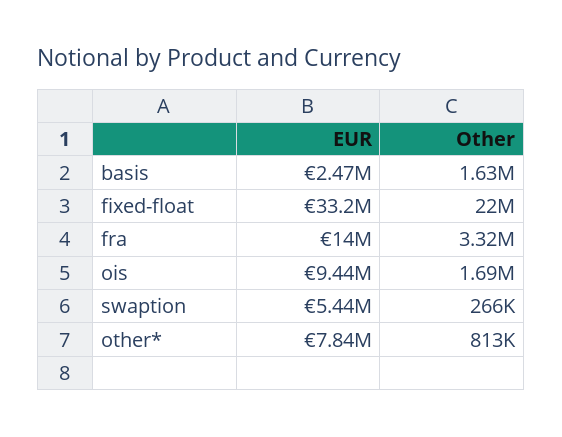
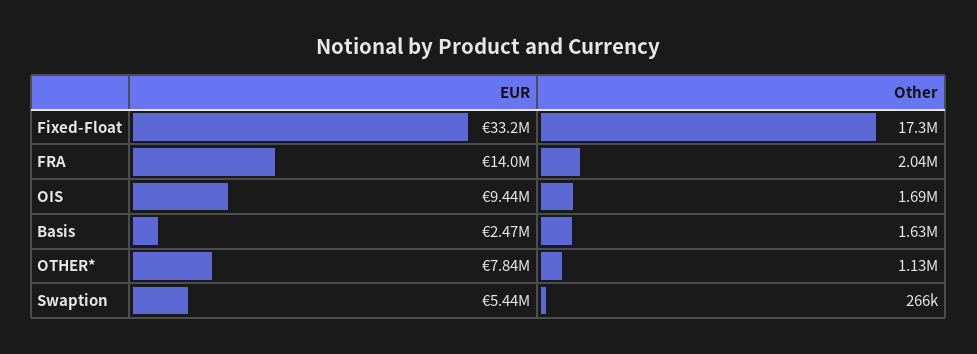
Other, fixed-float: 22000000 -> 17300000
Other, fra: 3320000 -> 2040000
Other, other*: 813000 -> 1130000

